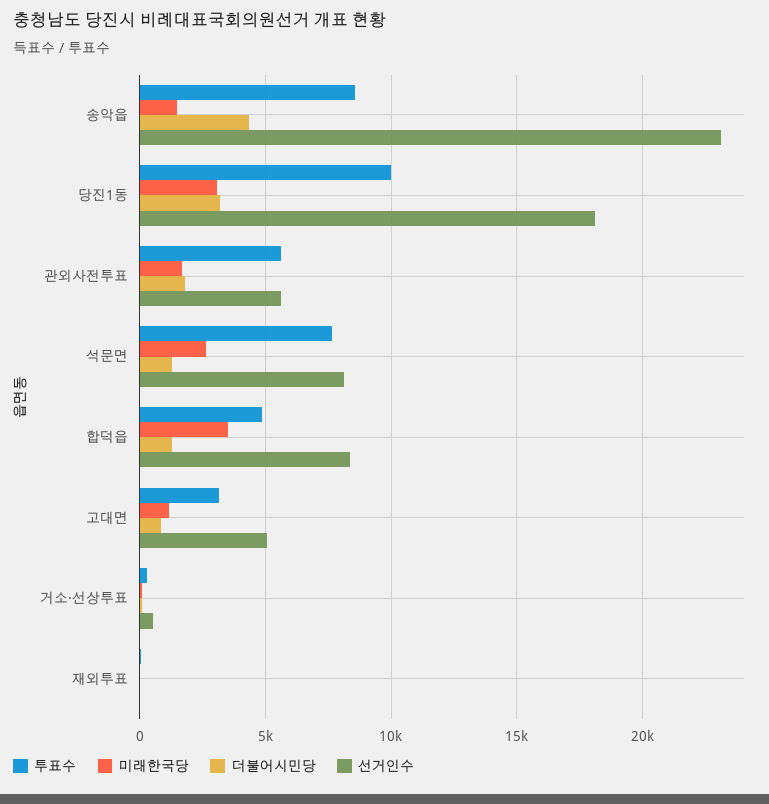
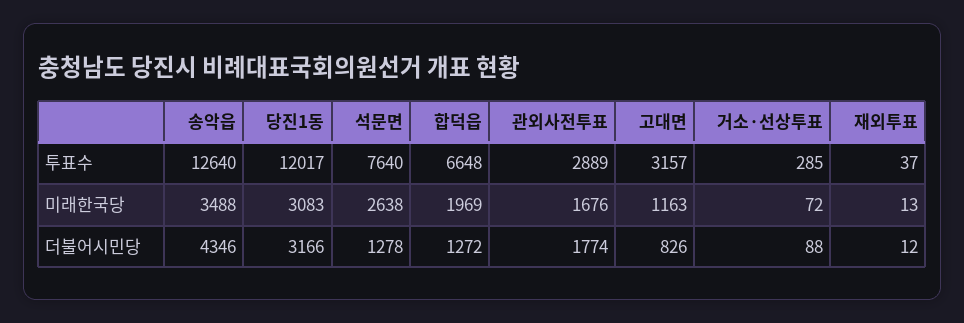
투표수, 송악읍: 8500 -> 12640
미래한국당, 송악읍: 1500 -> 3488
선거인수, 송악읍: 23000 -> none
투표수, 당진1동: 10000 -> 12017
선거인수, 당진1동: 18000 -> none
투표수, 관외사전투표: 5500 -> 2889
선거인수, 관외사전투표: 5500 -> none
선거인수, 석문면: 8000 -> none
투표수, 합덕읍: 5000 -> 6648
미래한국당, 합덕읍: 3500 -> 1969
선거인수, 합덕읍: 8500 -> none
선거인수, 고대면: 5000 -> none
선거인수, 거소·선상투표: 500 -> none
선거인수, 재외투표: 0 -> none

